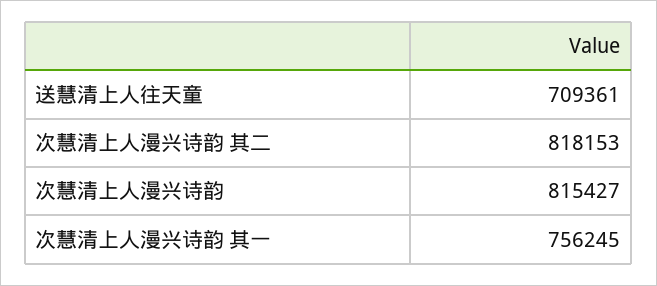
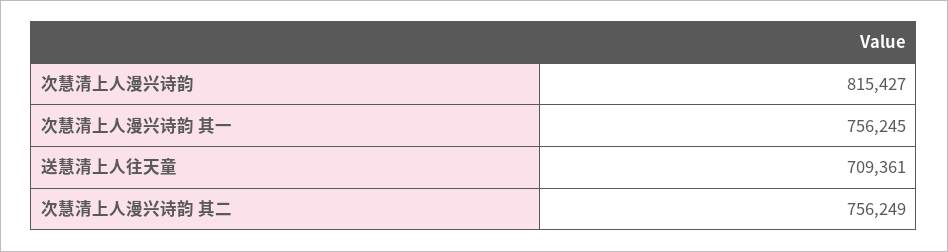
次慧清上人漫兴诗韵 其二: 818153 -> 756249

